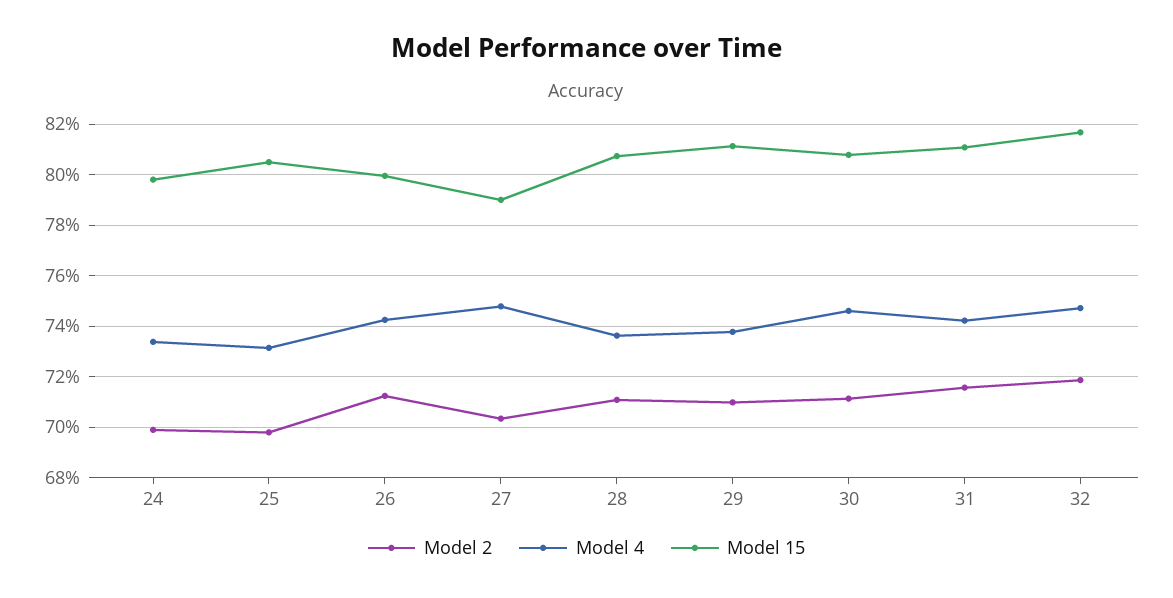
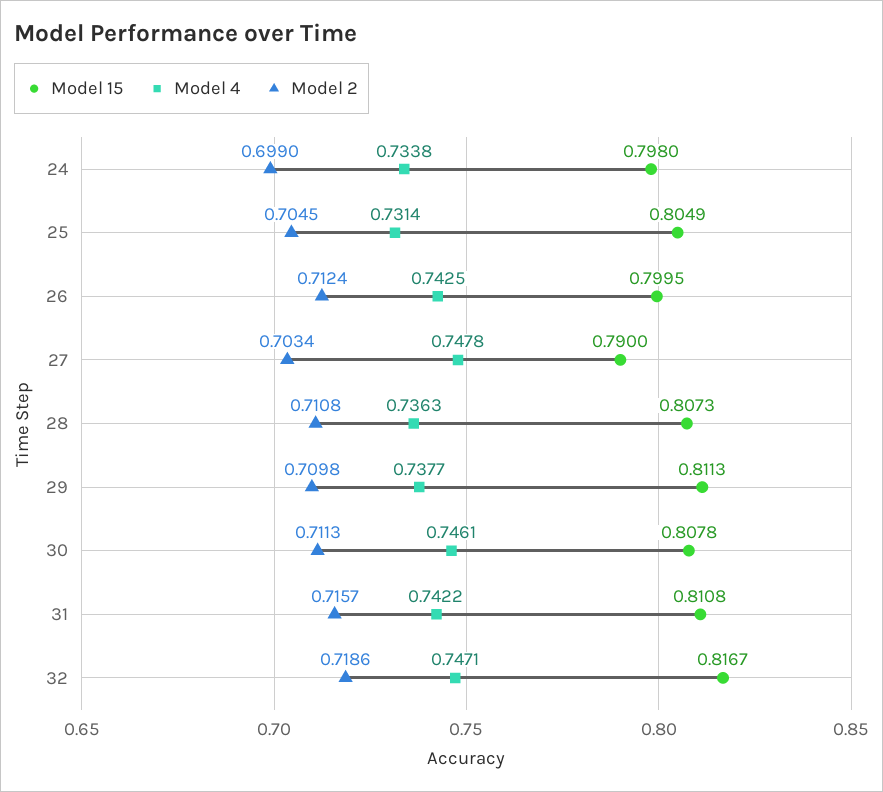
Model 2, 25: 0.6975 -> 0.7045

